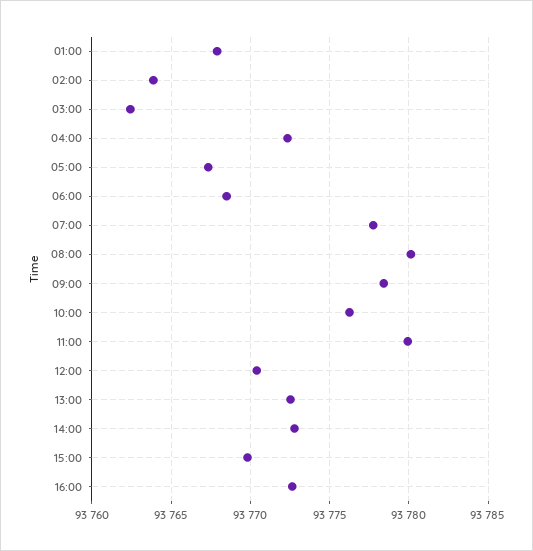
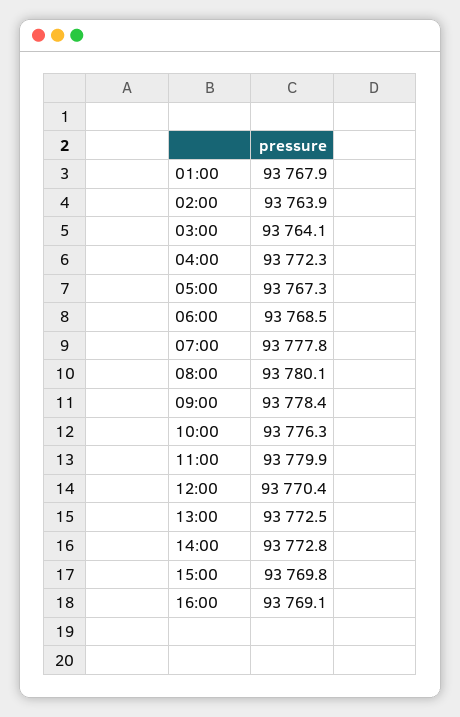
03:00: 93762.5 -> 93764.1
16:00: 93772.5 -> 93769.1

